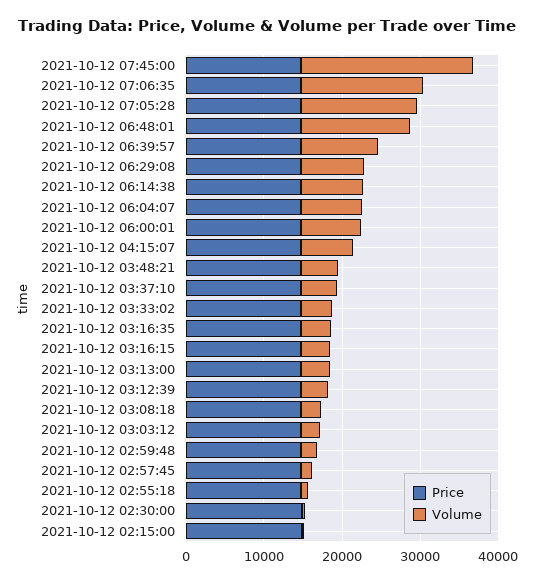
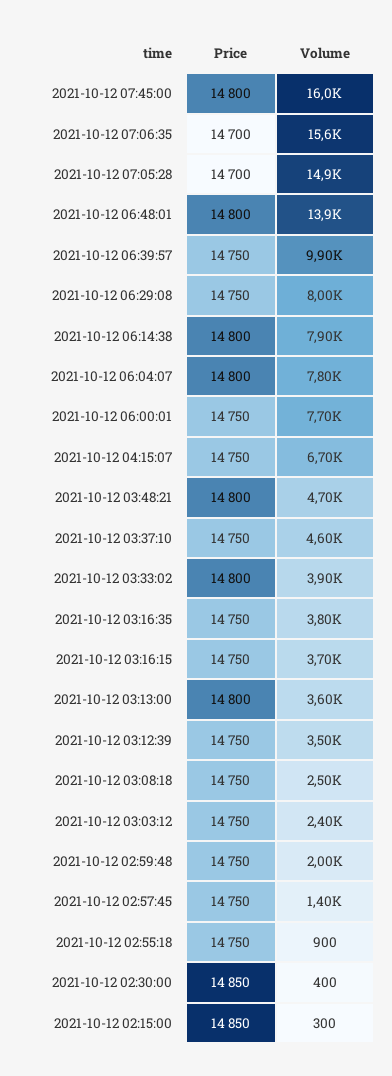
Volume, 2021-10-12 07:45:00: 22000 -> 16000

